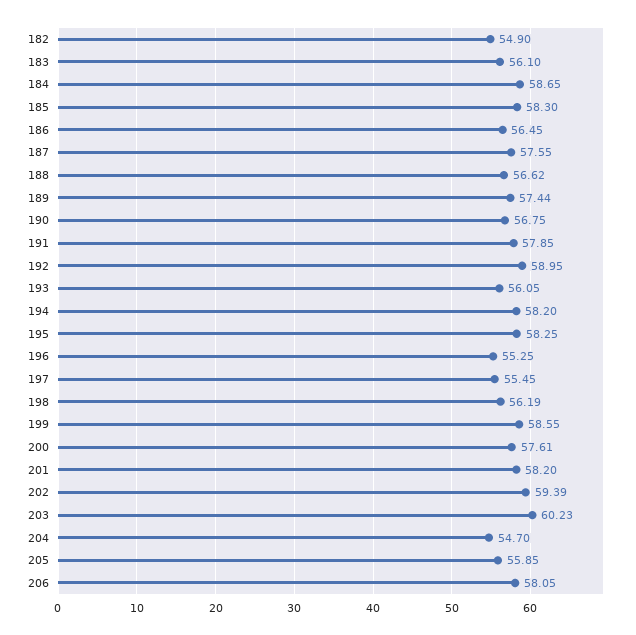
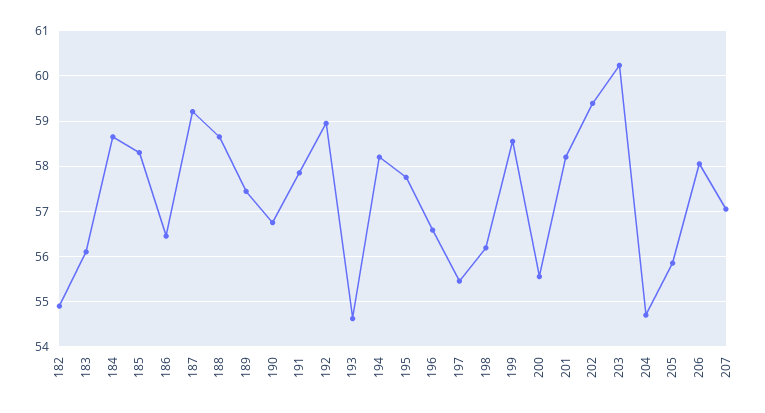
187: 57.55 -> 59.2
188: 56.62 -> 58.6
193: 56.05 -> 54.6
195: 58.25 -> 57.8
196: 55.25 -> 56.6
200: 57.61 -> 55.6
207: none -> 57

